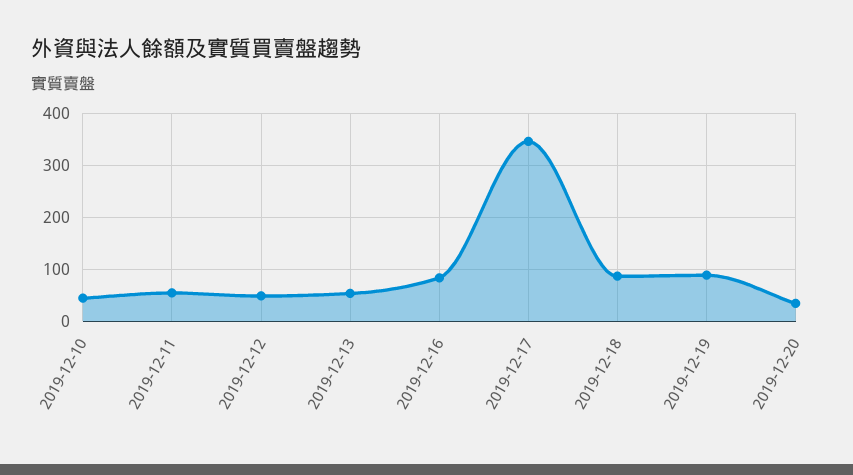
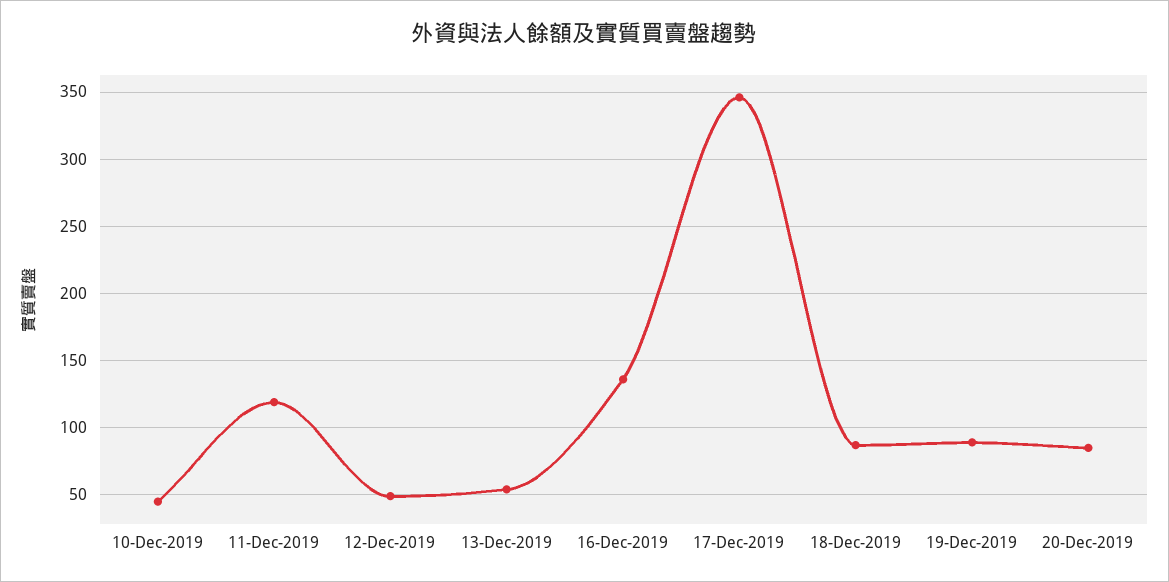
2019-12-11: 60 -> 120
2019-12-16: 80 -> 135
2019-12-20: 40 -> 85

